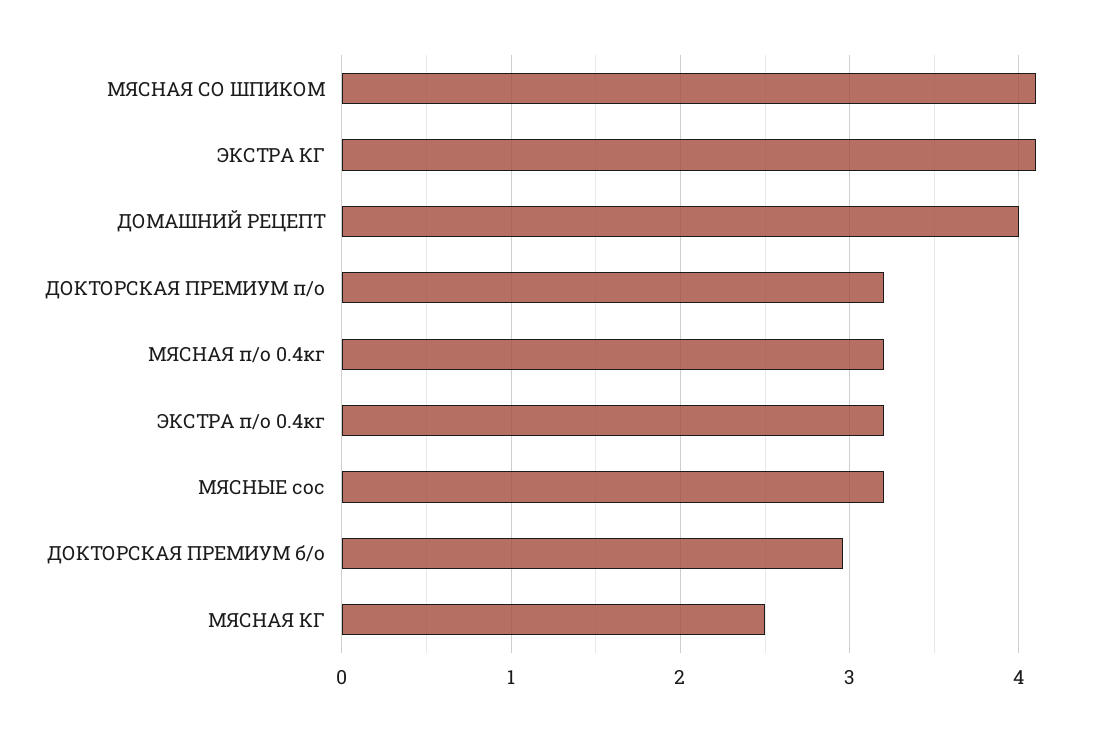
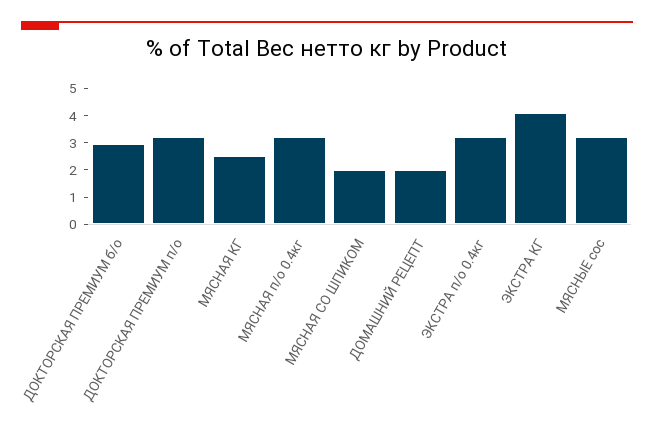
МЯСНАЯ СО ШПИКОМ: 4.1 -> 2
ДОМАШНИЙ РЕЦЕПТ: 4 -> 2

